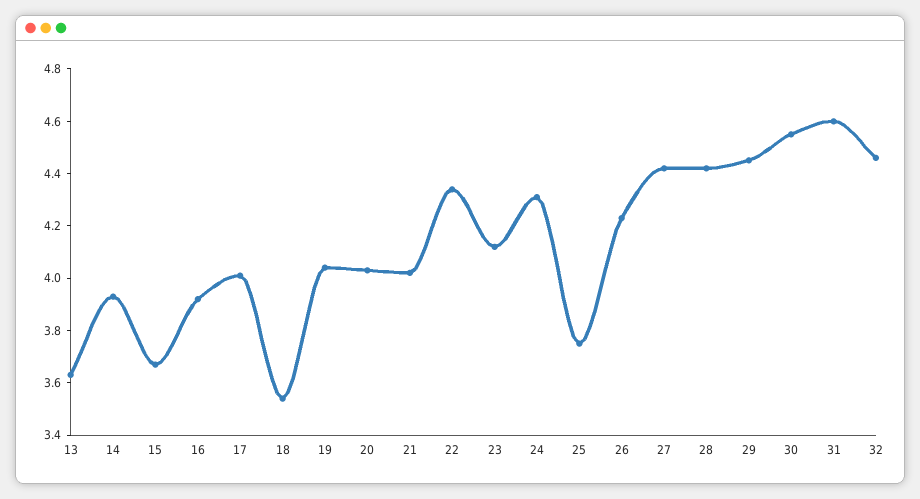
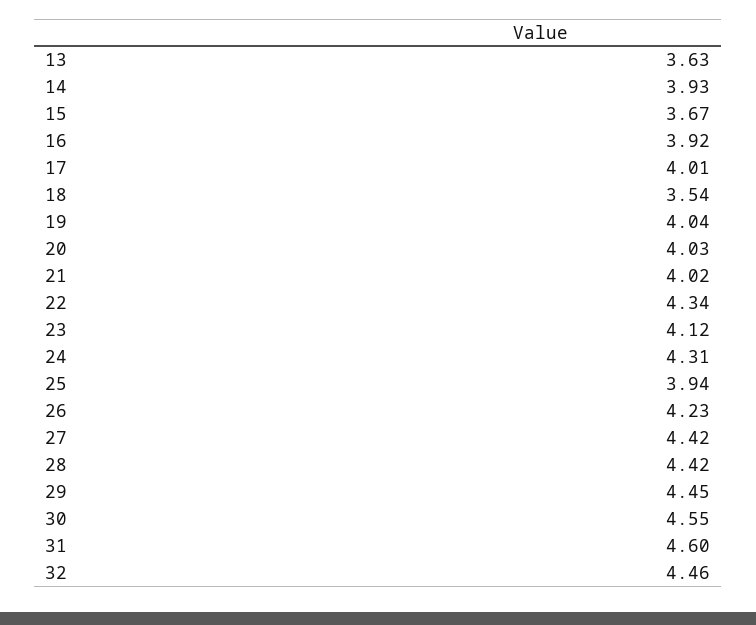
25: 3.75 -> 3.94

